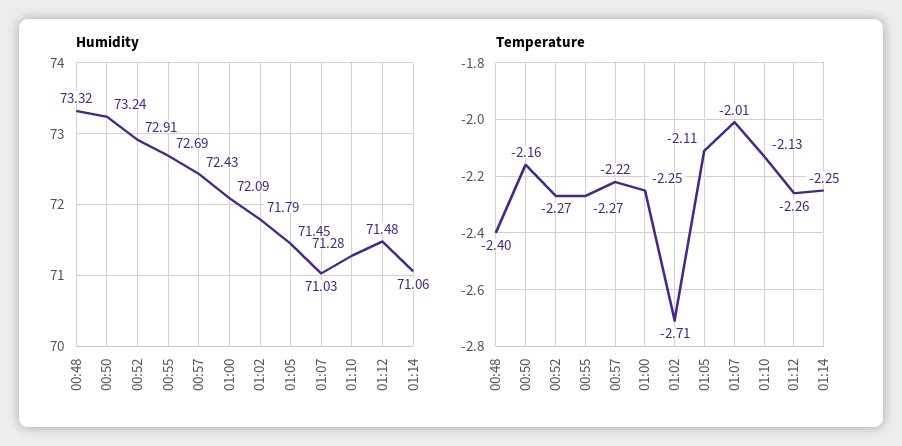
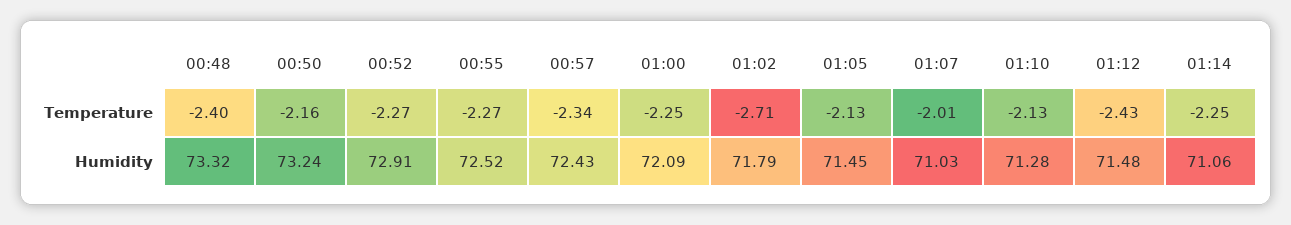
Humidity, 00:55: 72.69 -> 72.52
Temperature, 00:57: -2.22 -> -2.34
Temperature, 01:05: -2.11 -> -2.13
Temperature, 01:12: -2.26 -> -2.43

